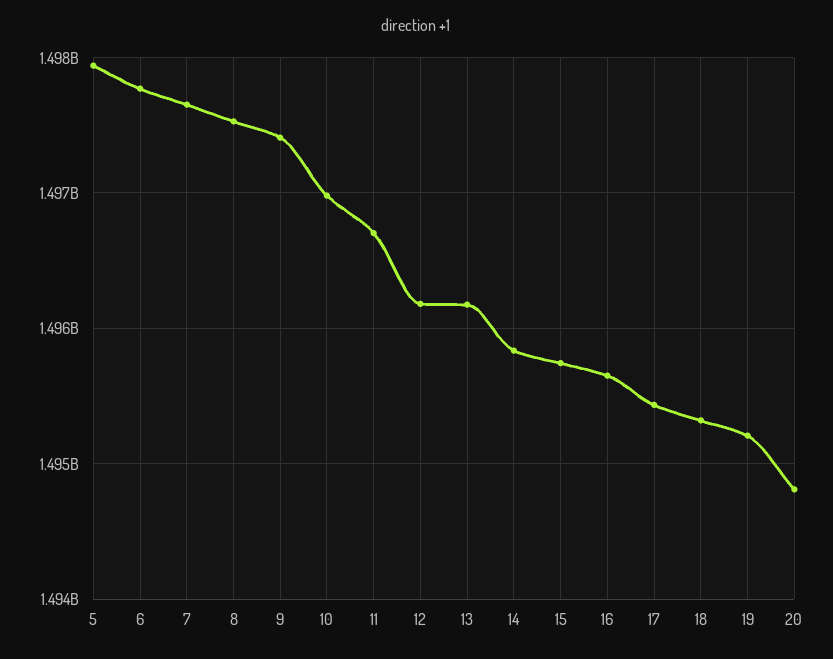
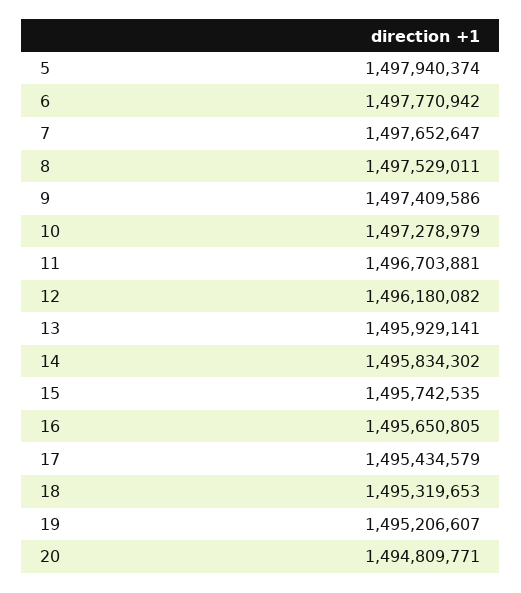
10: 1497000000 -> 1497278979
13: 1496200000 -> 1495929141

